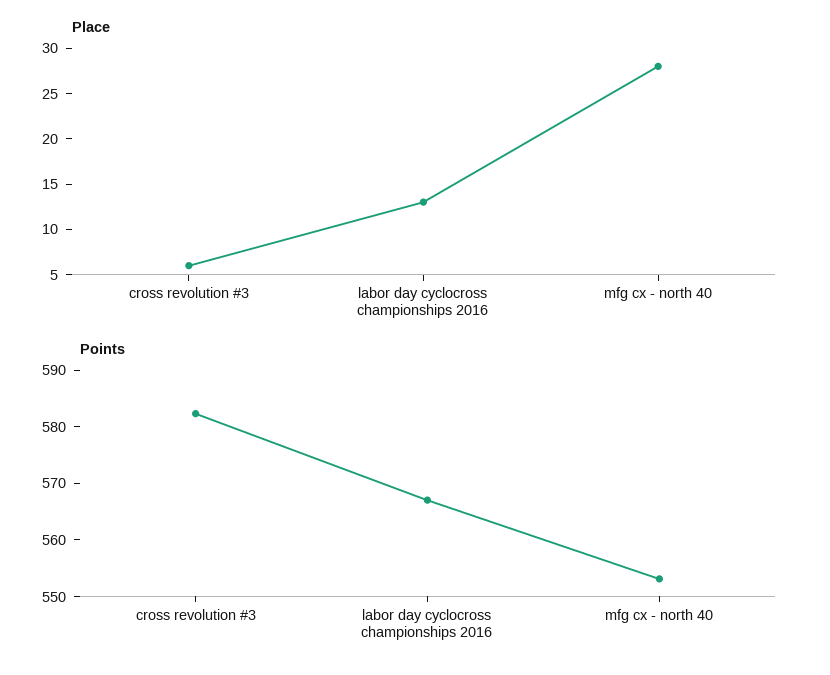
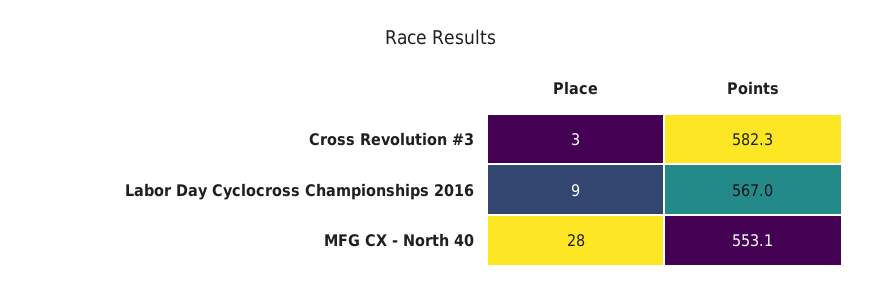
Place, cross revolution #3: 6 -> 3
Place, labor day cyclocross championships 2016: 13 -> 9

